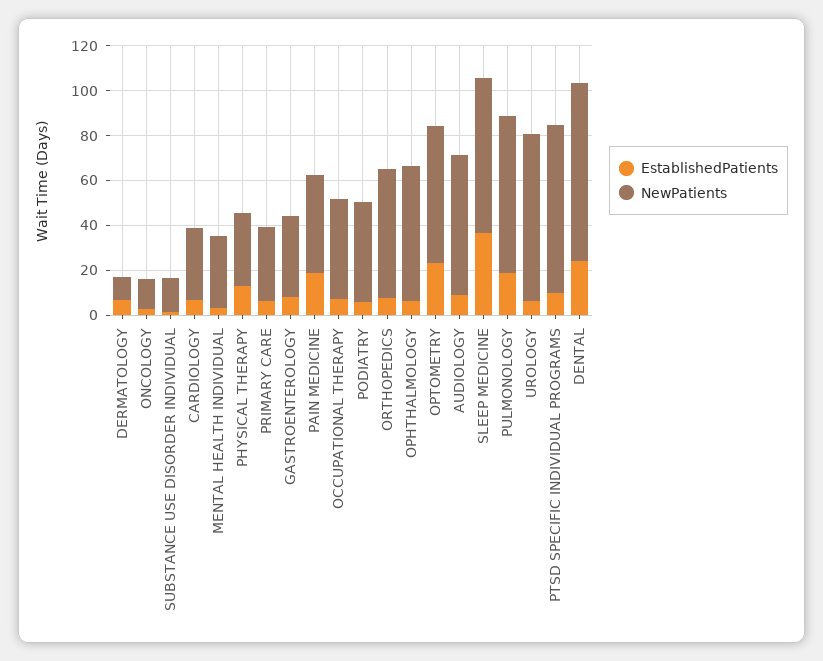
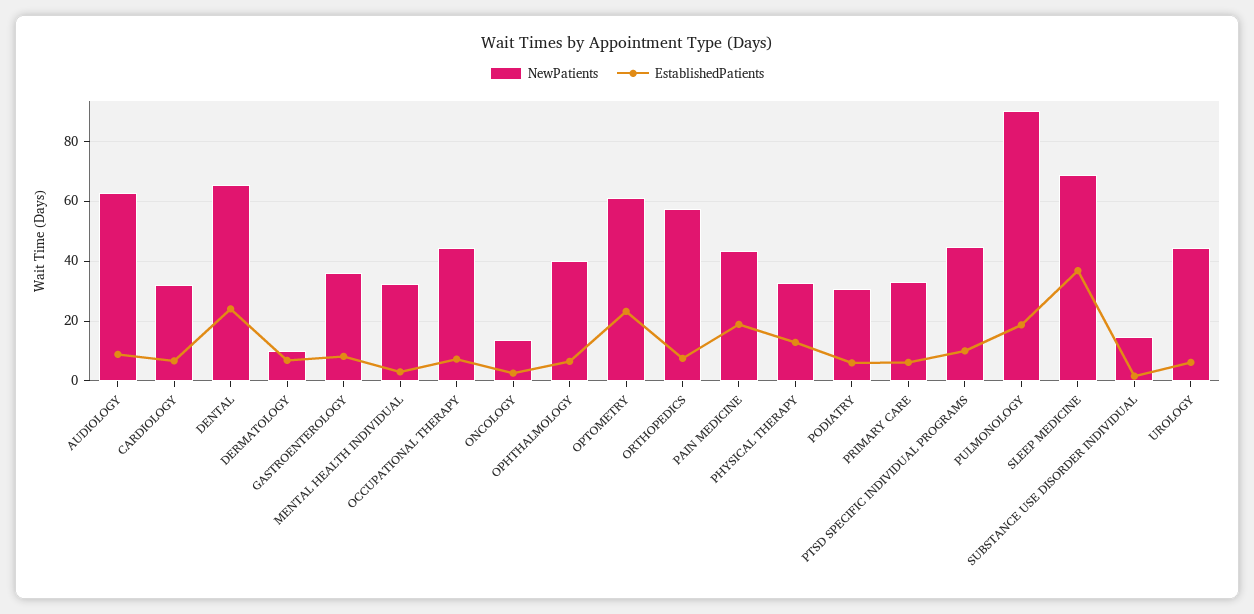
NewPatients, PODIATRY: 45 -> 30
NewPatients, OPHTHALMOLOGY: 60 -> 40
NewPatients, PULMONOLOGY: 70 -> 90
NewPatients, UROLOGY: 75 -> 45
NewPatients, PTSD SPECIFIC INDIVIDUAL PROGRAMS: 75 -> 45
NewPatients, DENTAL: 80 -> 65

